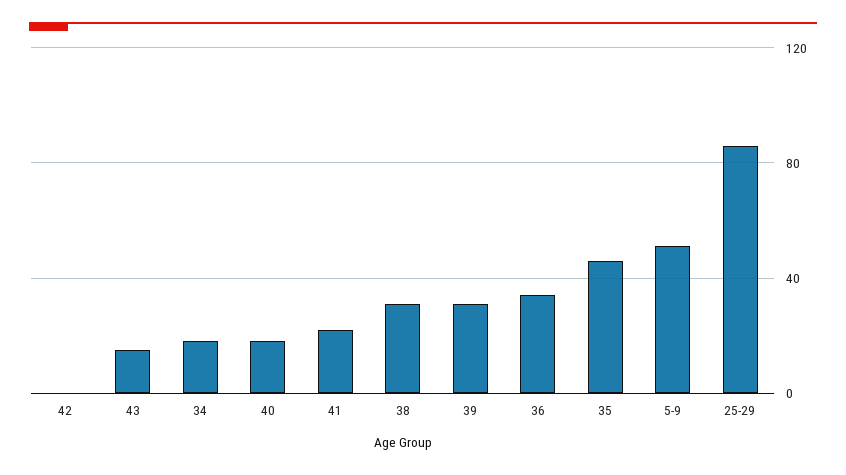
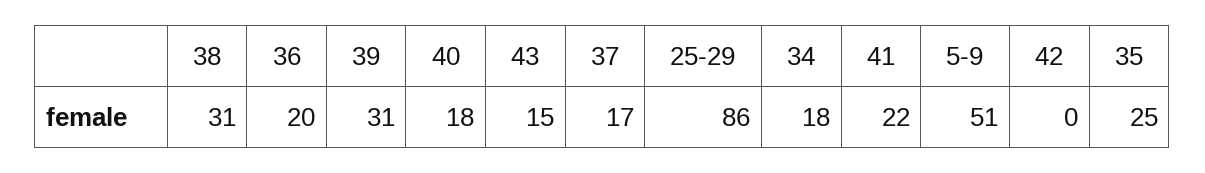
36: 35 -> 20
35: 45 -> 25
37: none -> 17

